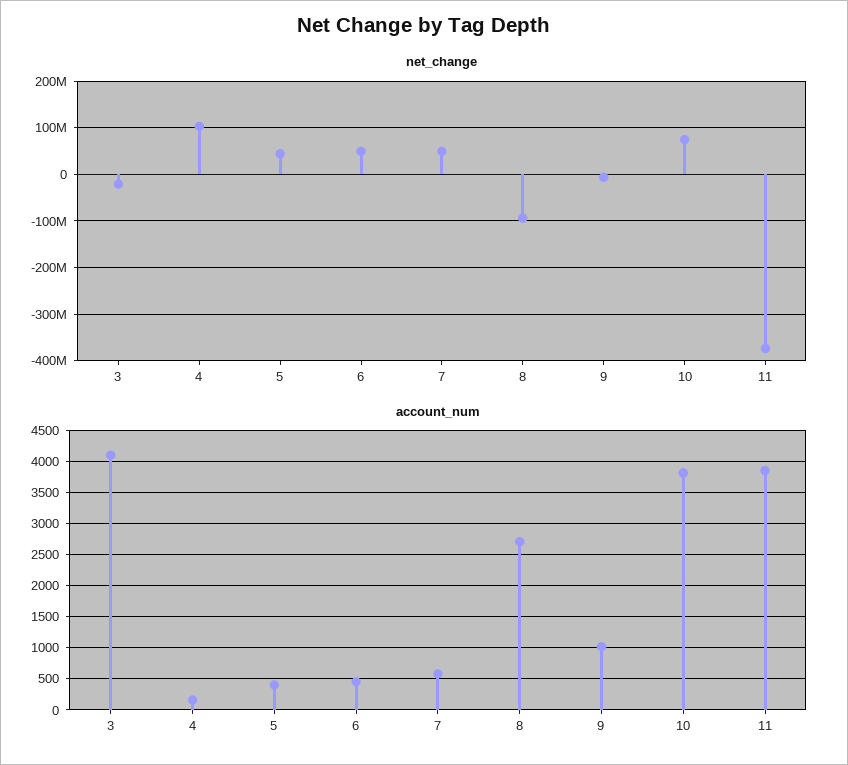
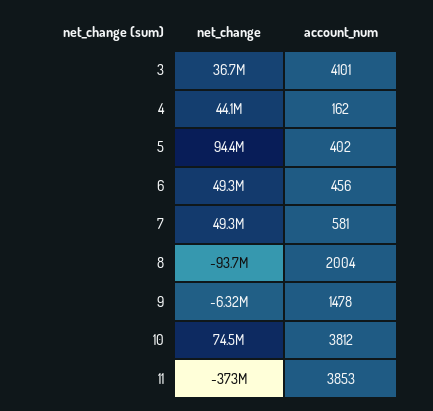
net_change, 3: -20000000 -> 36700000
net_change, 4: 100000000 -> 44100000
net_change, 5: 40000000 -> 94400000
account_num, 8: 2700 -> 2004
account_num, 9: 1000 -> 1478

